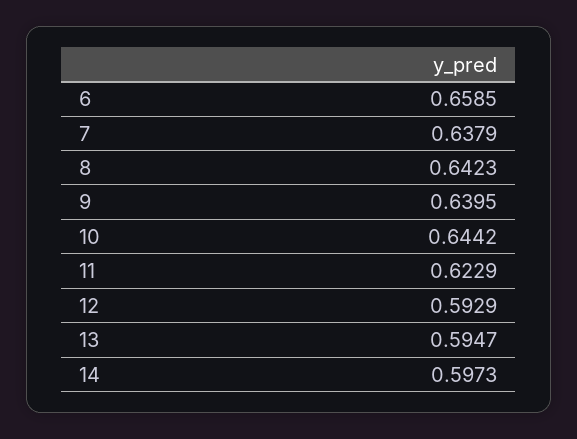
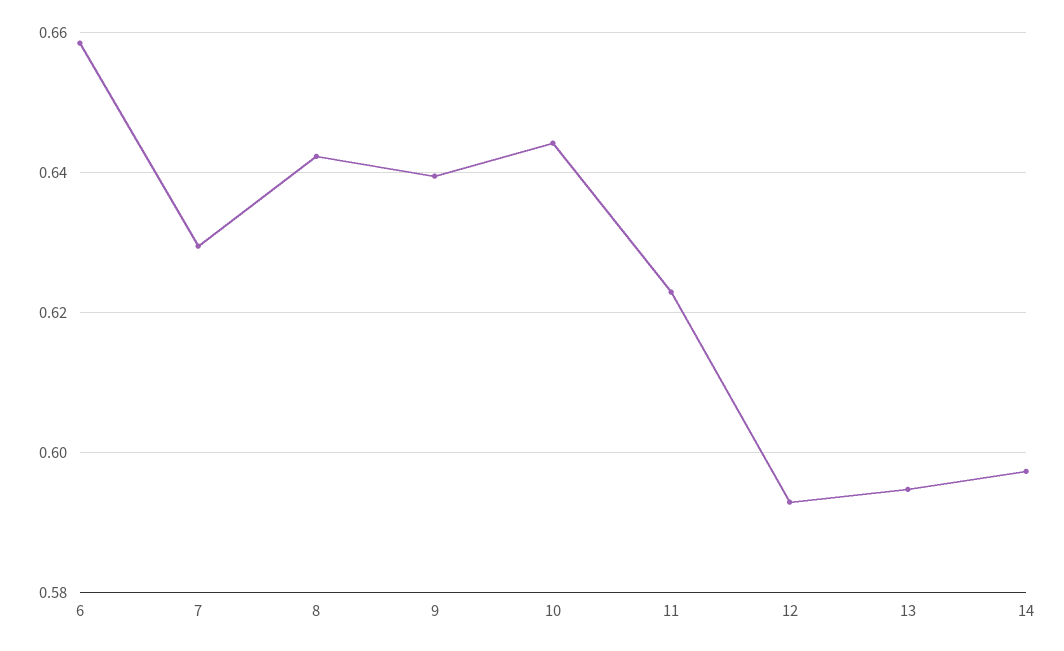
7: 0.6379 -> 0.63

